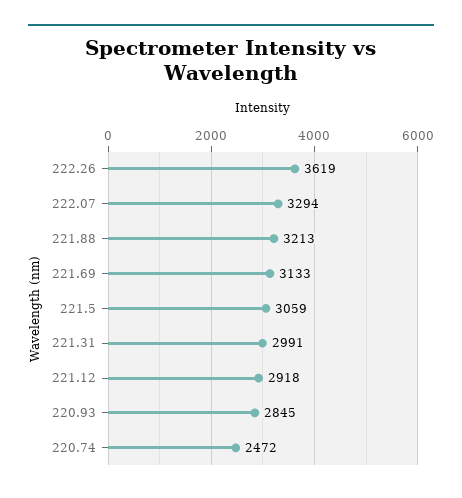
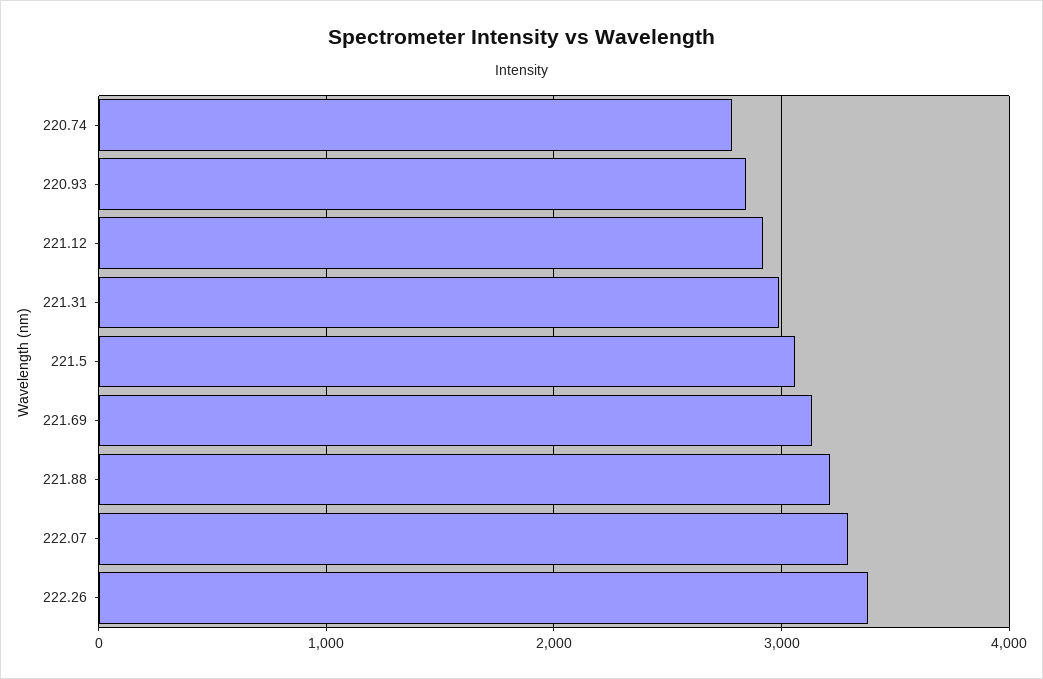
222.26: 3619 -> 3400
220.74: 2472 -> 2800

